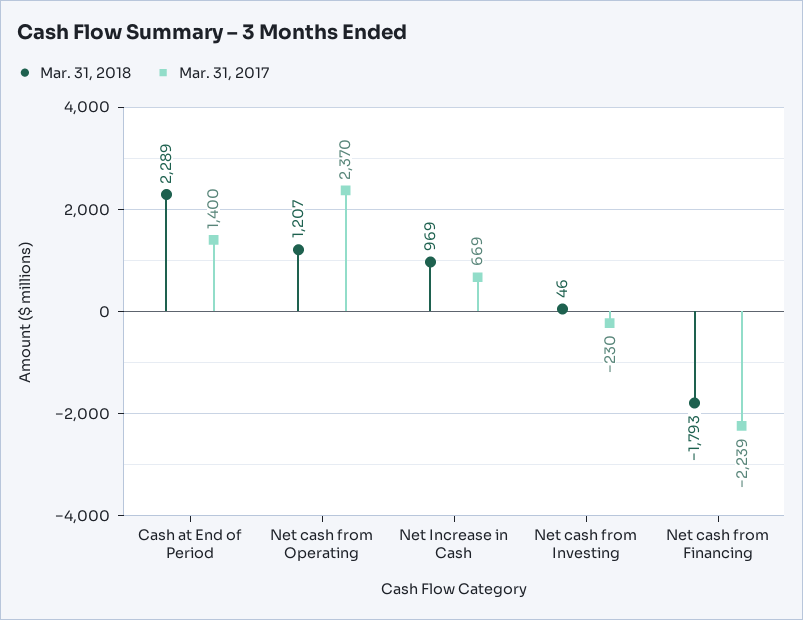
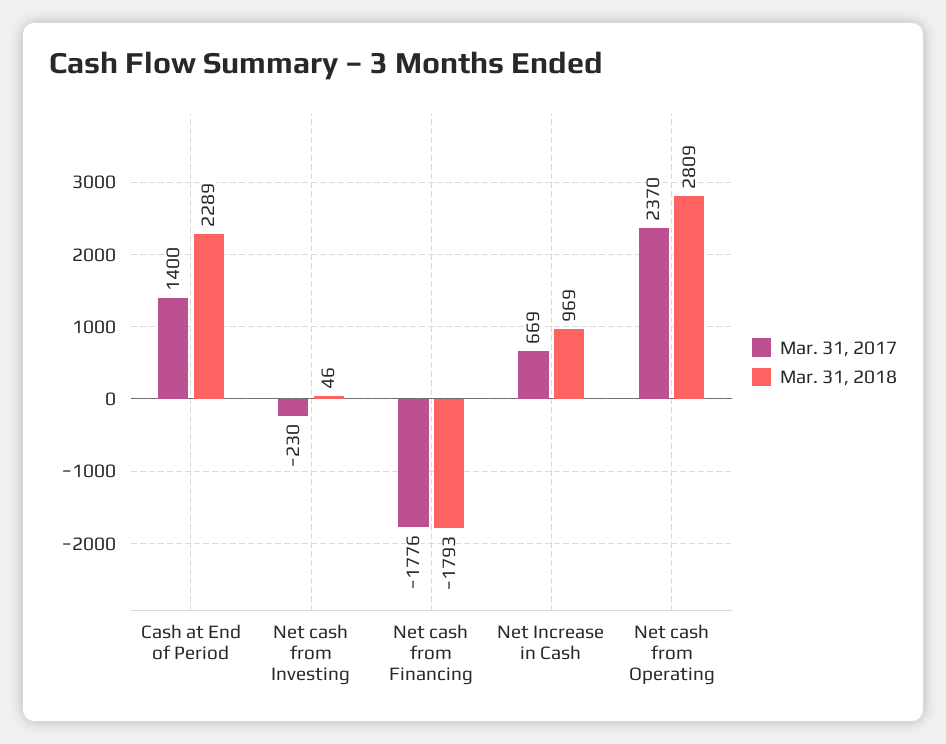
Mar. 31, 2018, Net cash from Operating: 1207 -> 2809
Mar. 31, 2017, Net cash from Financing: -2239 -> -1776

